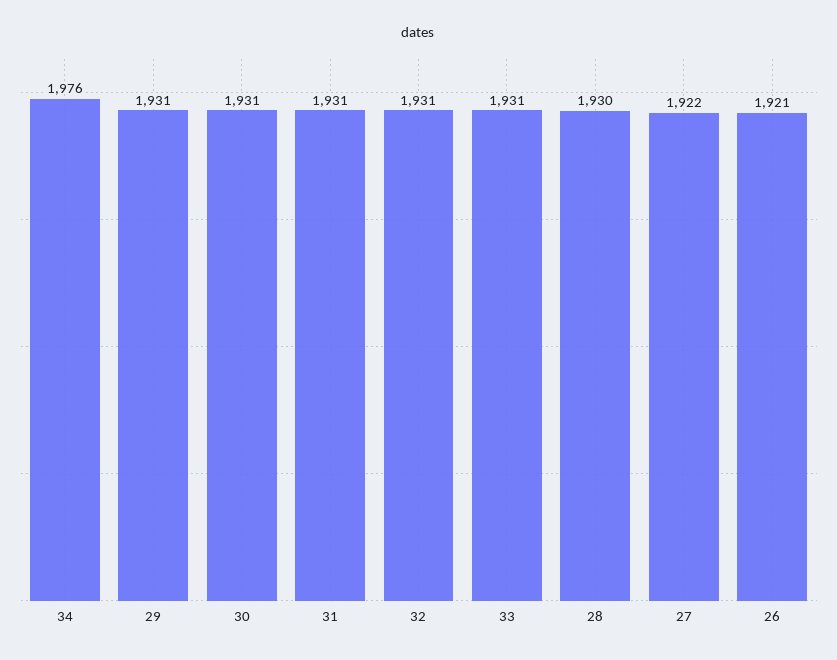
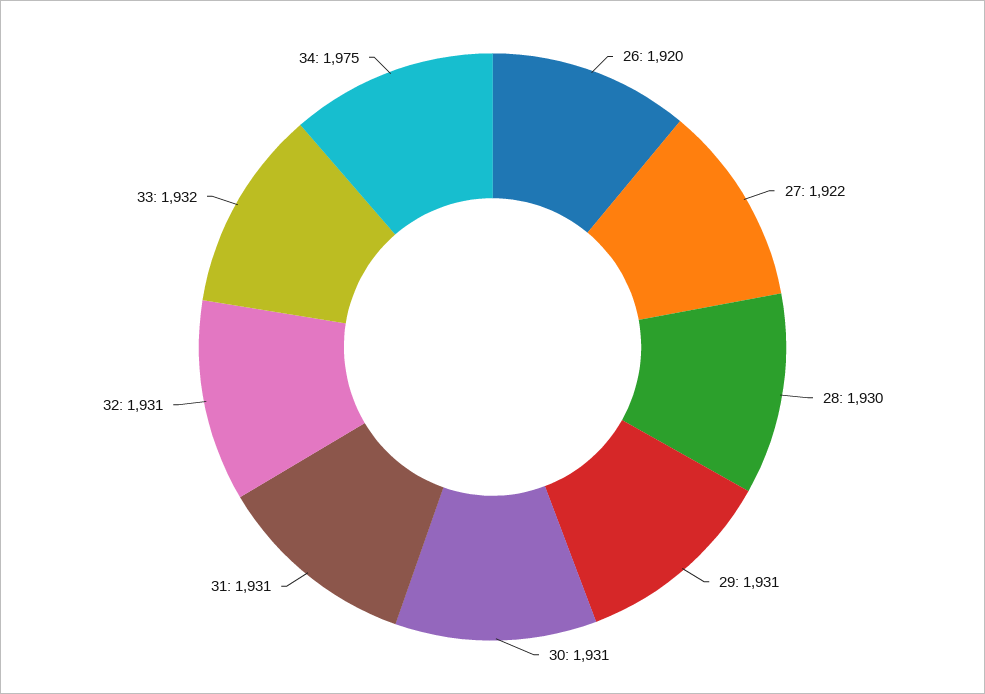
34: 1976 -> 1975
33: 1931 -> 1932
26: 1921 -> 1920

